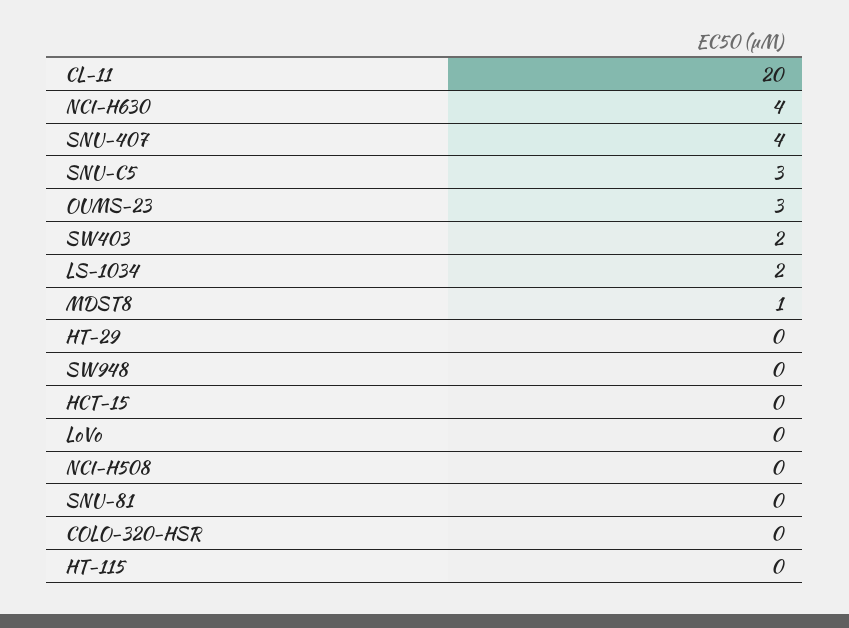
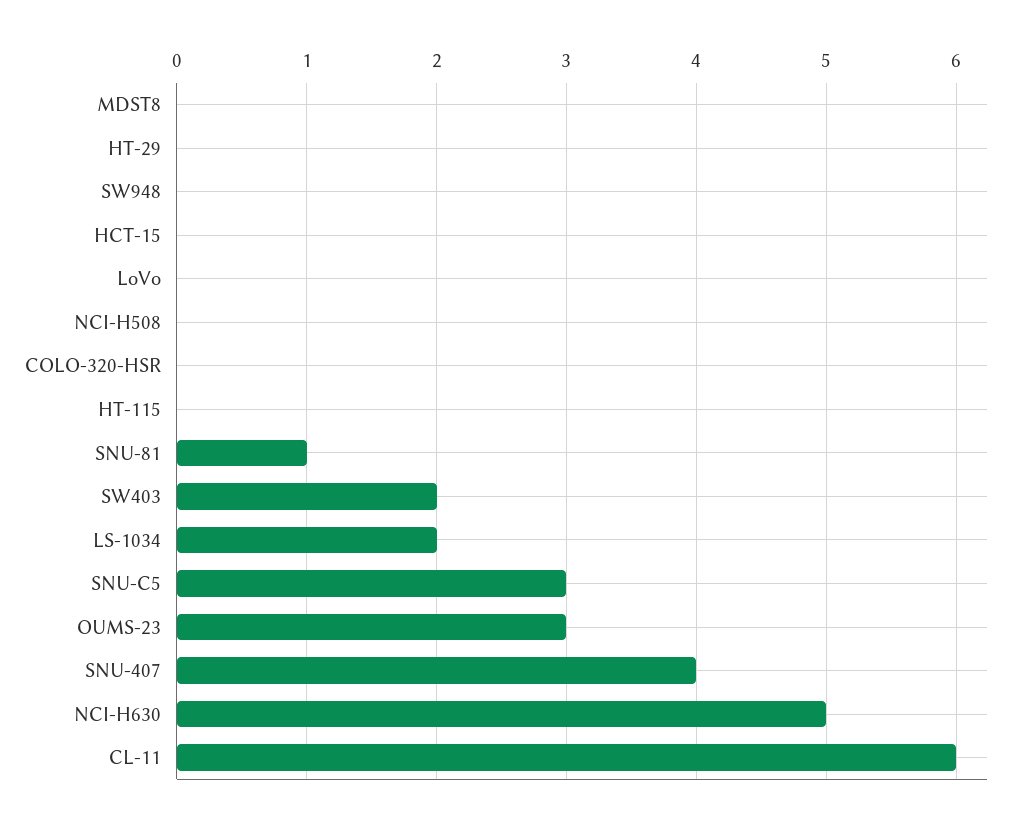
CL-11: 20 -> 6
NCI-H630: 4 -> 5
MDST8: 1 -> 0
SNU-81: 0 -> 1

